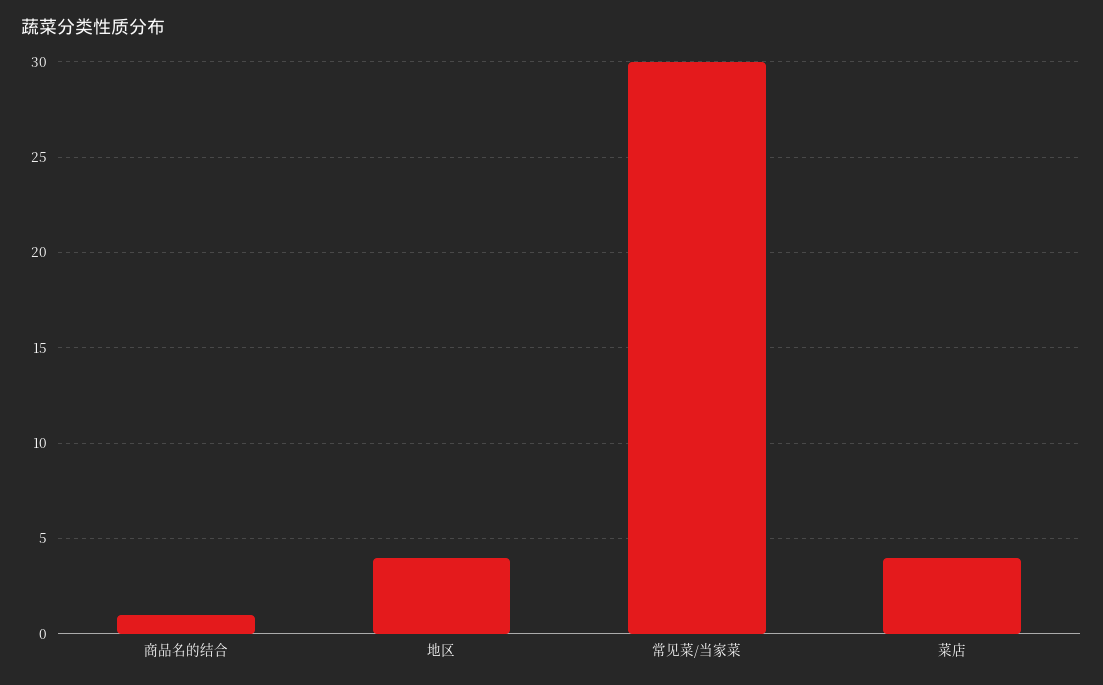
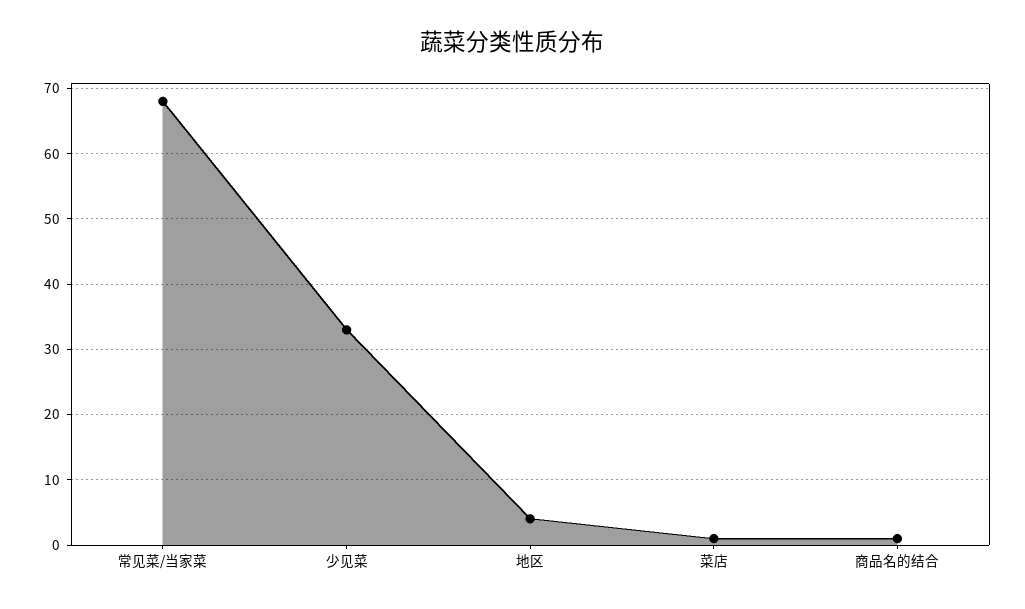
常见菜/当家菜: 30 -> 68
菜店: 4 -> 1
少见菜: none -> 33

